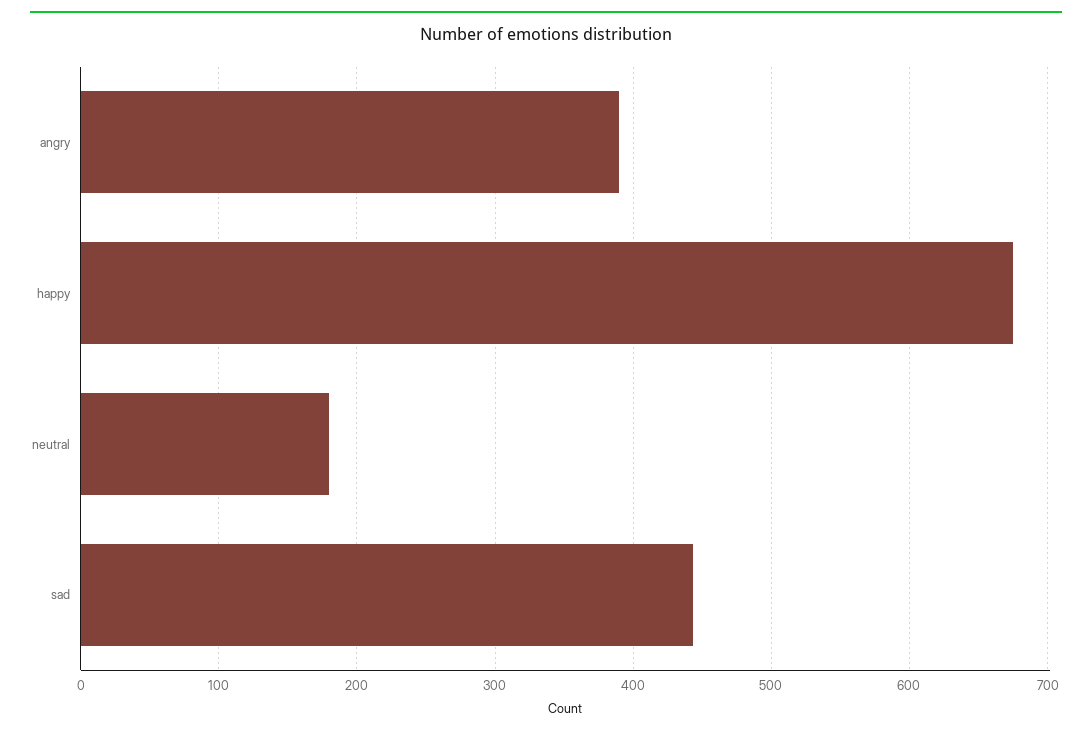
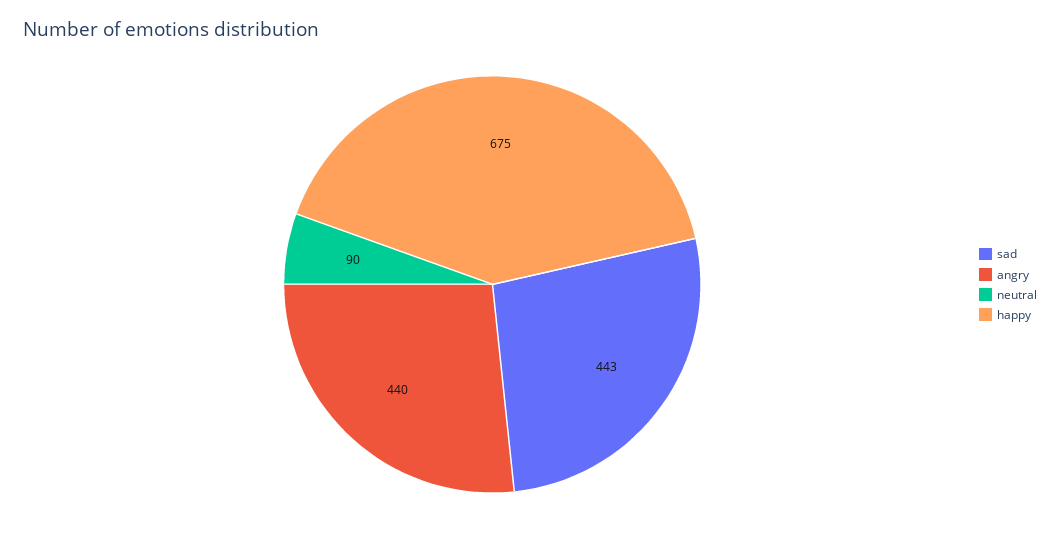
angry: 390 -> 440
neutral: 180 -> 90

